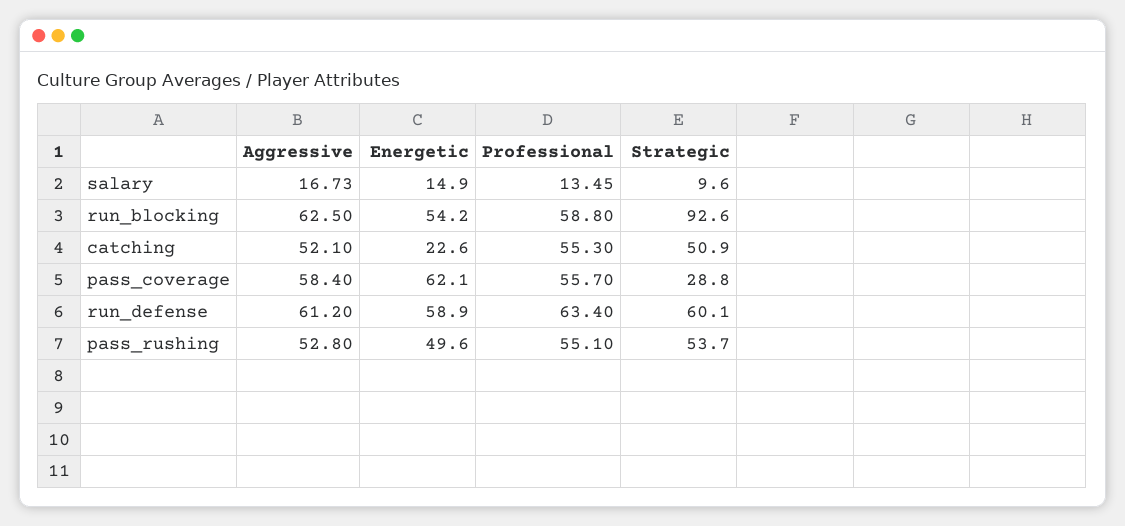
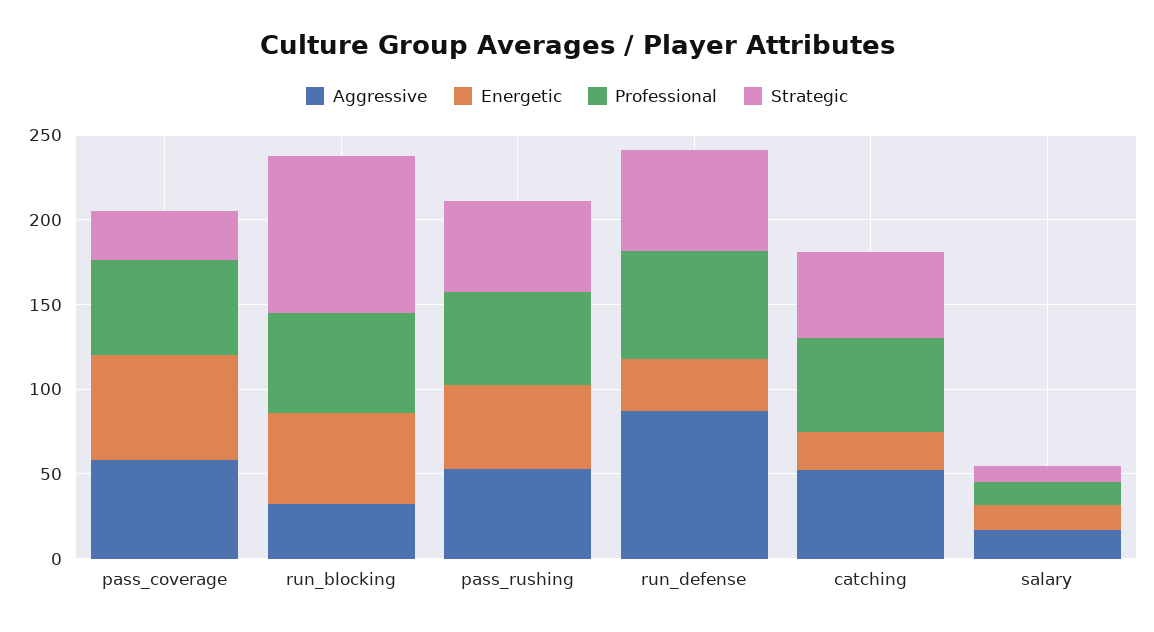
Aggressive, run_blocking: 62.5 -> 30
Aggressive, run_defense: 61.2 -> 90
Energetic, run_defense: 58.9 -> 30

